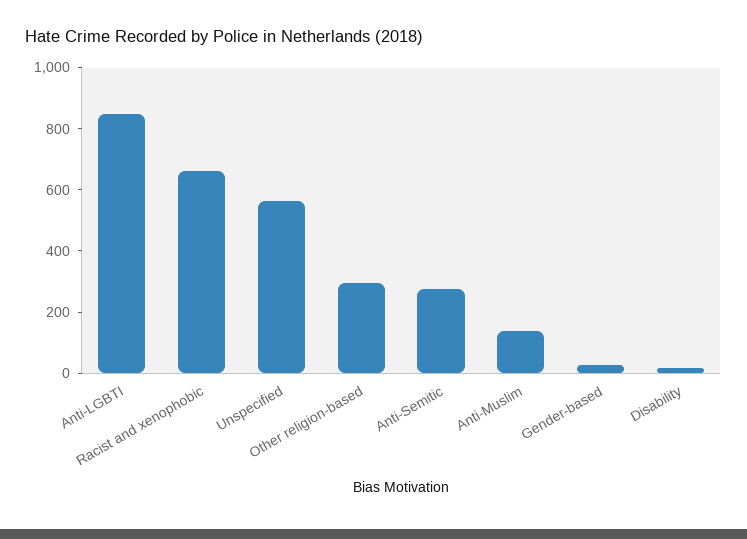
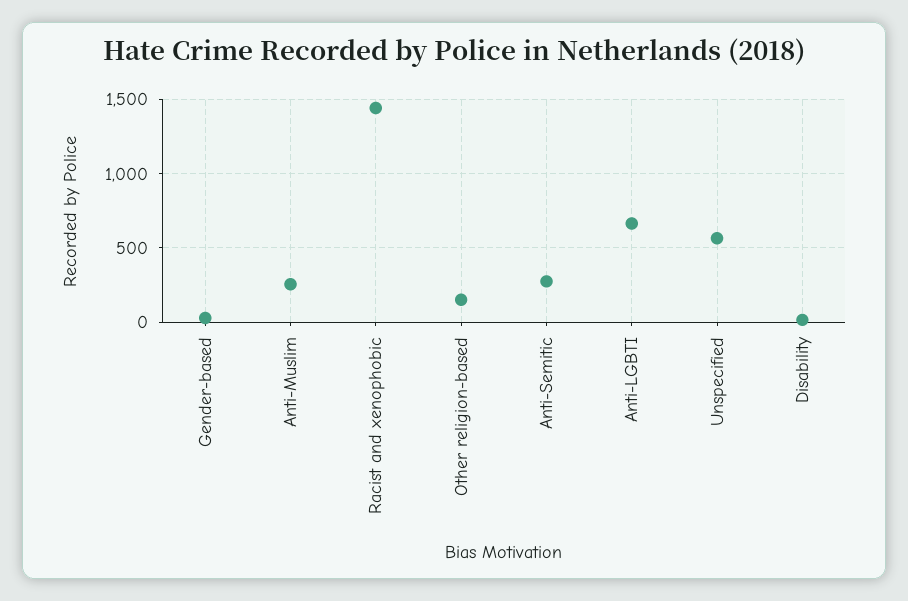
Anti-LGBTI: 850 -> 650
Racist and xenophobic: 650 -> 1450
Other religion-based: 300 -> 150
Anti-Muslim: 150 -> 250

